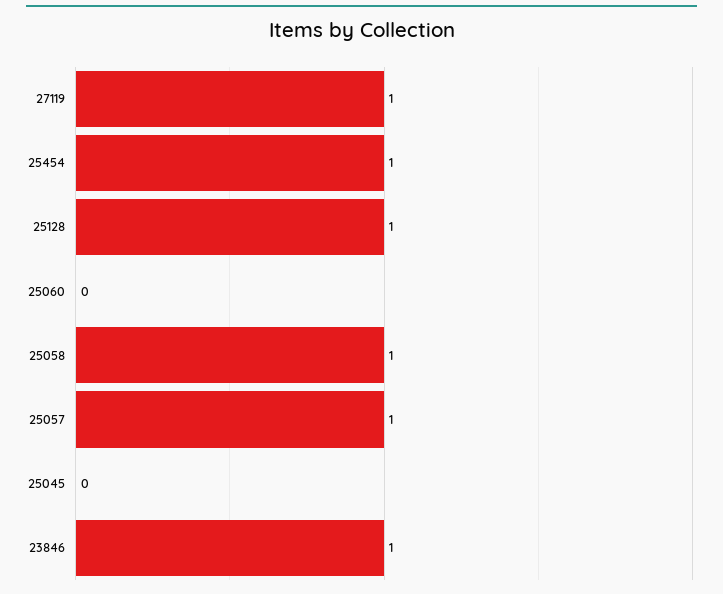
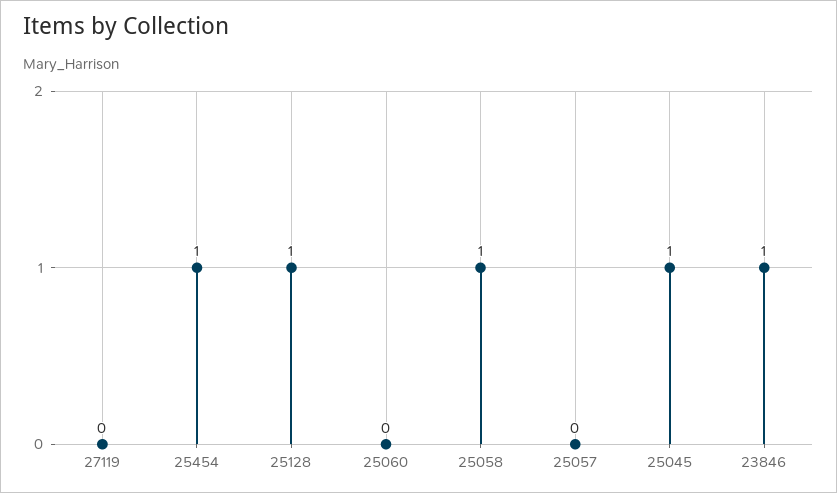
27119: 1 -> 0
25057: 1 -> 0
25045: 0 -> 1

